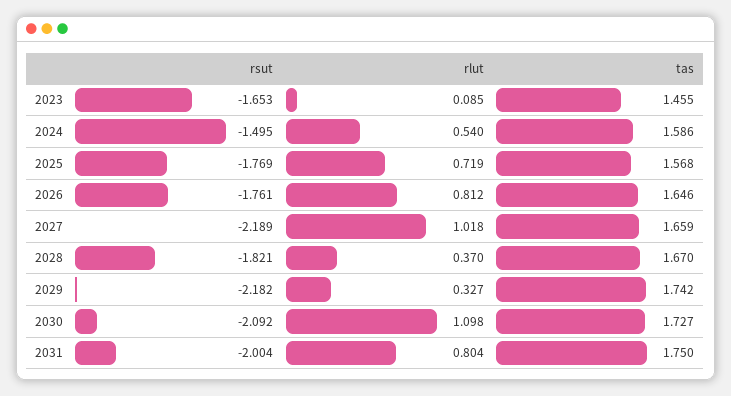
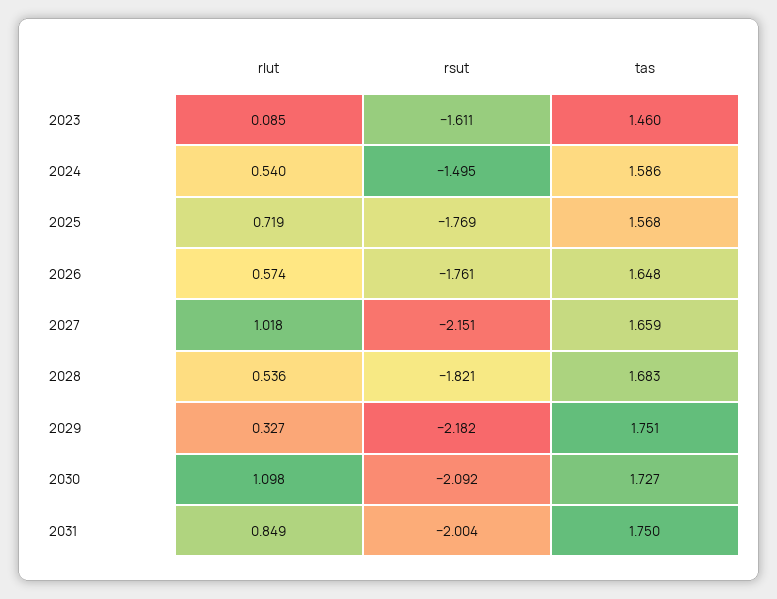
rsut, 2023: -1.653 -> -1.611
tas, 2023: 1.455 -> 1.46
rlut, 2026: 0.812 -> 0.574
tas, 2026: 1.646 -> 1.648
rsut, 2027: -2.189 -> -2.151
rlut, 2028: 0.37 -> 0.536
tas, 2028: 1.67 -> 1.683
tas, 2029: 1.742 -> 1.751
rlut, 2031: 0.804 -> 0.849

